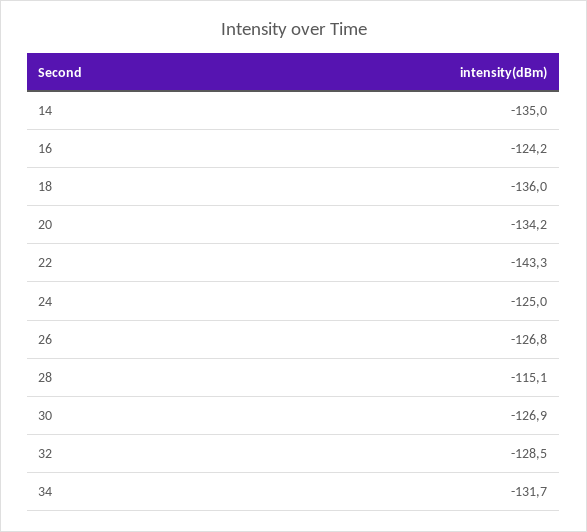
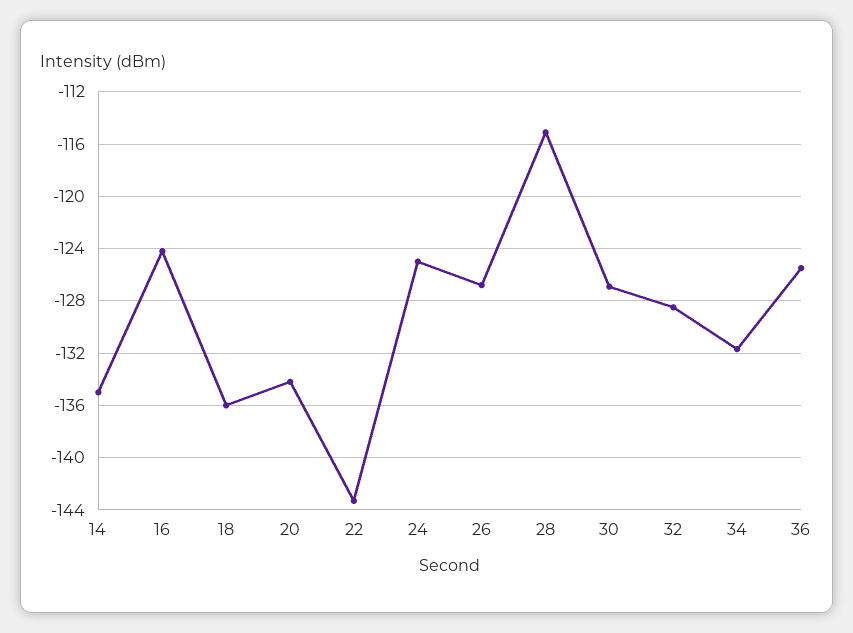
36: none -> -125.5

